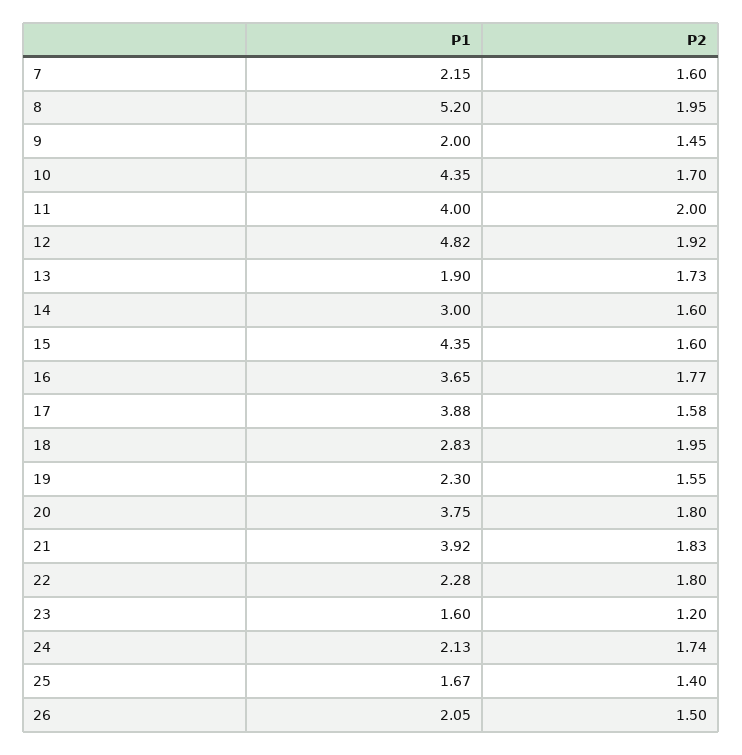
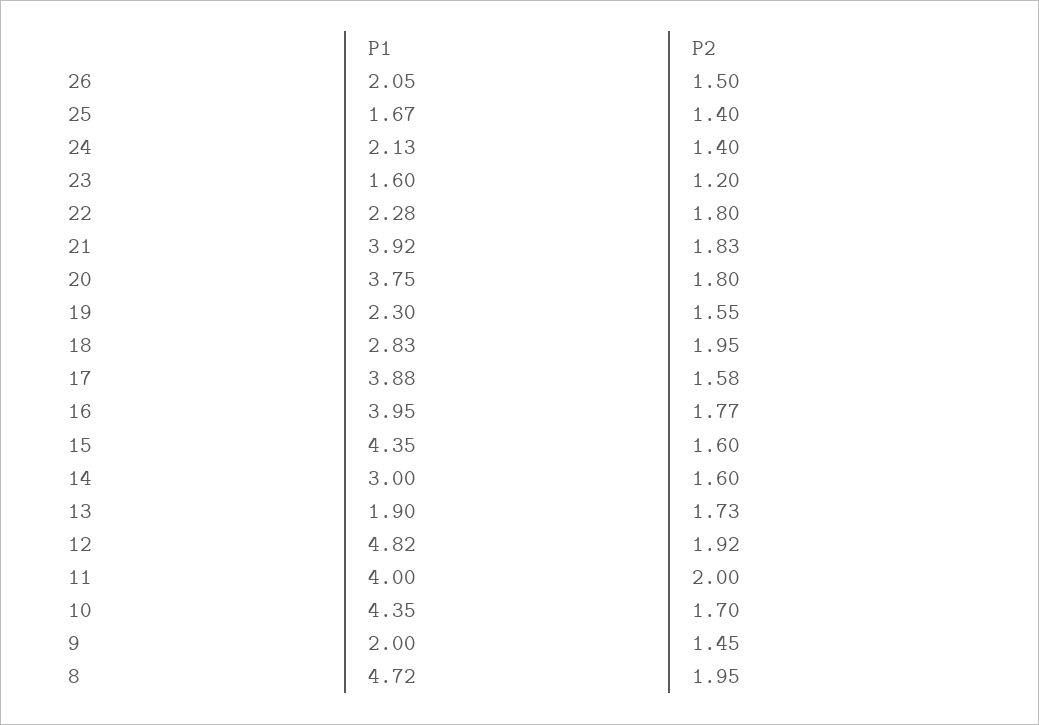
P1, 7: 2.15 -> none
P2, 7: 1.6 -> none
P1, 8: 5.2 -> 4.72
P1, 16: 3.65 -> 3.95
P2, 24: 1.74 -> 1.4

